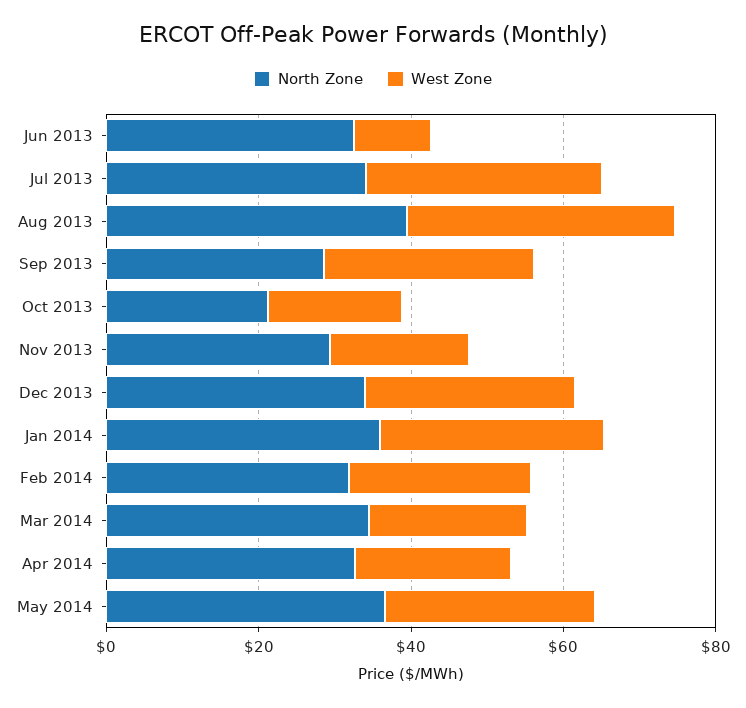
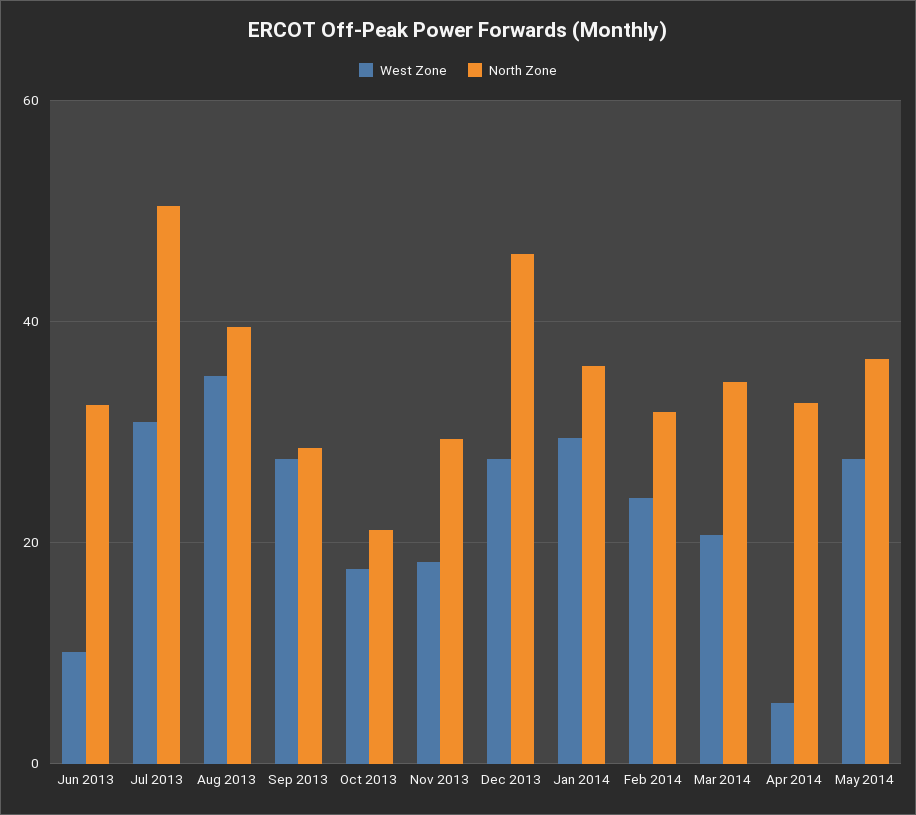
North Zone, Jul 2013: 35 -> 50
North Zone, Dec 2013: 35 -> 46
West Zone, Apr 2014: 20 -> 6

